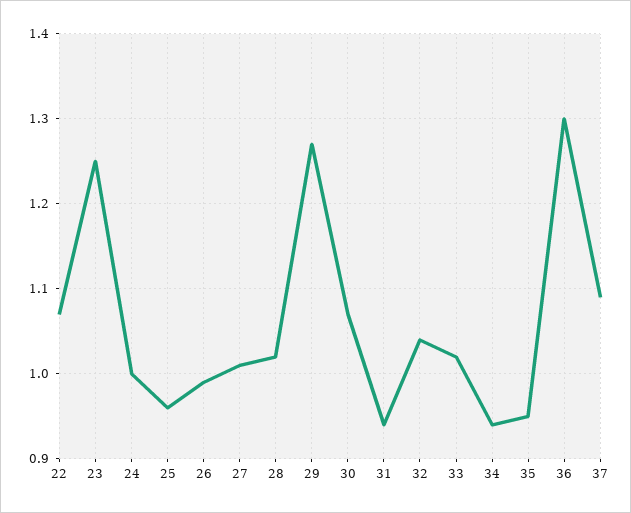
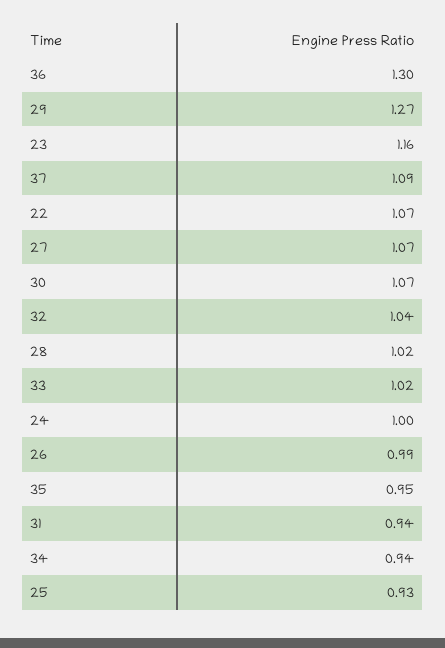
23: 1.25 -> 1.16
25: 0.96 -> 0.93
27: 1.01 -> 1.07

